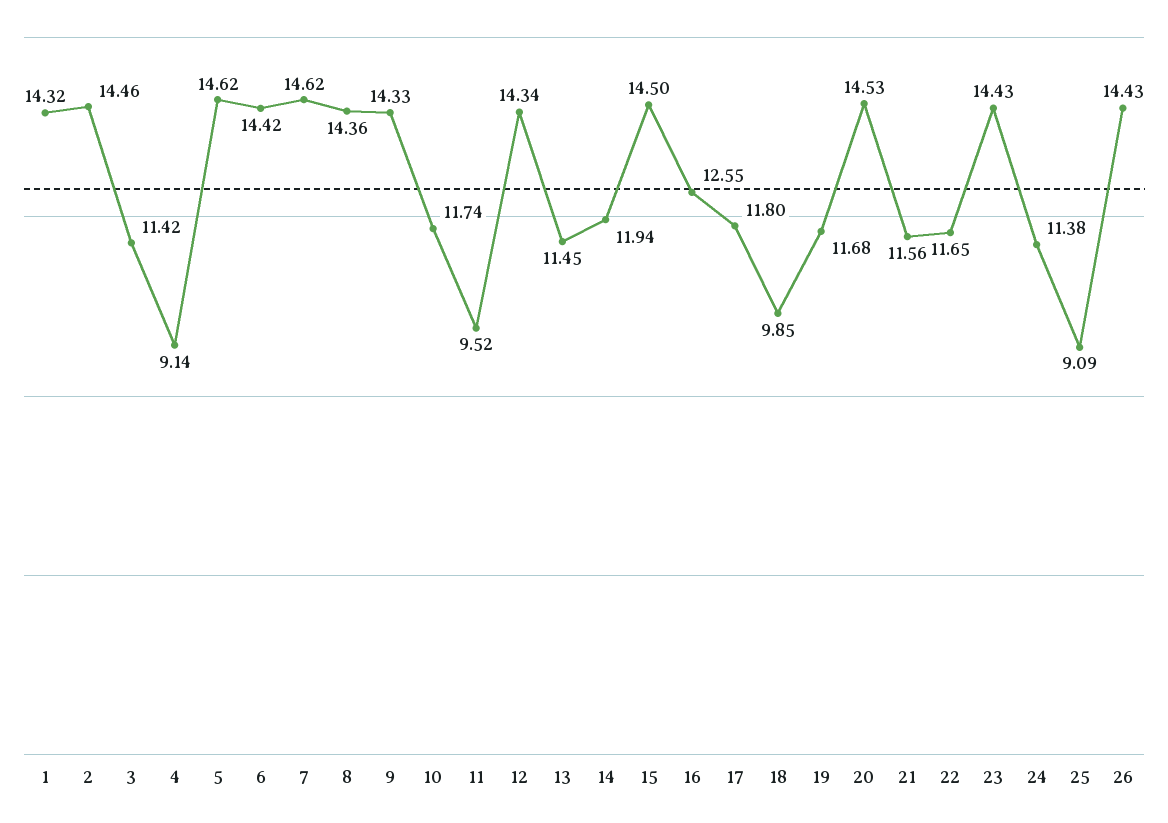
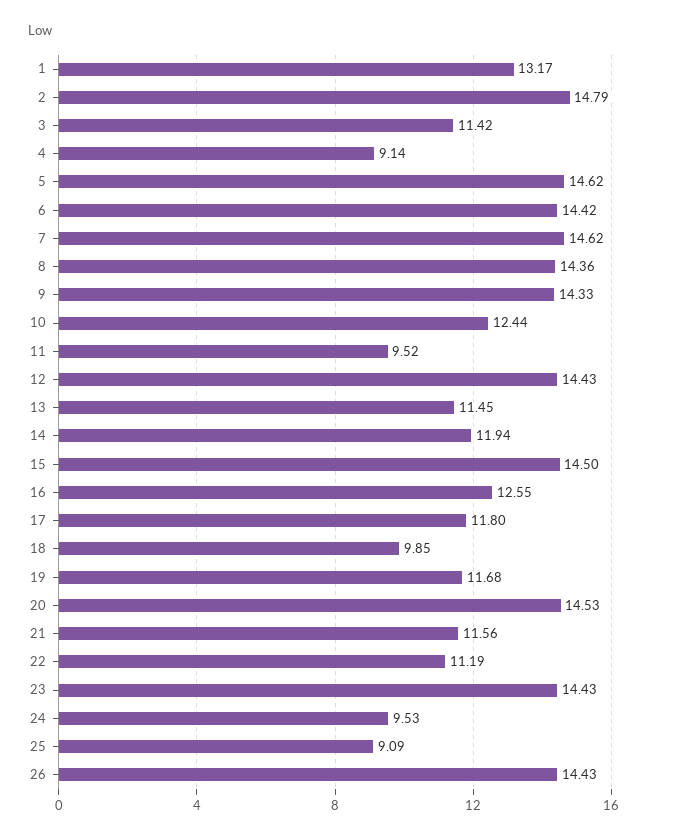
1: 14.32 -> 13.17
2: 14.46 -> 14.79
10: 11.74 -> 12.44
12: 14.34 -> 14.43
22: 11.65 -> 11.19
24: 11.38 -> 9.53

